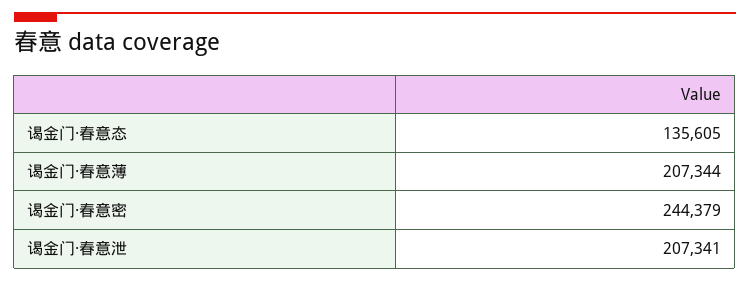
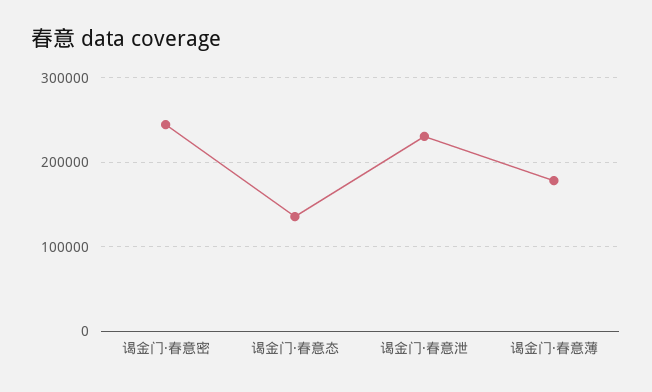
谒金门·春意薄: 207344 -> 180000
谒金门·春意泄: 207341 -> 230000

